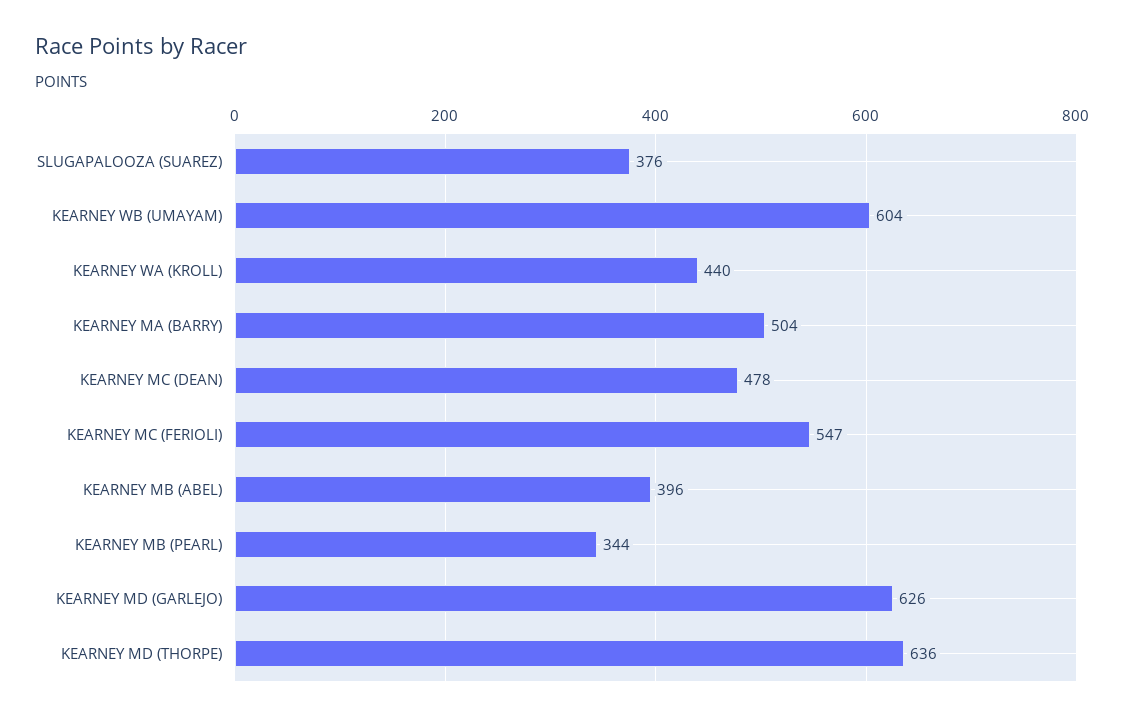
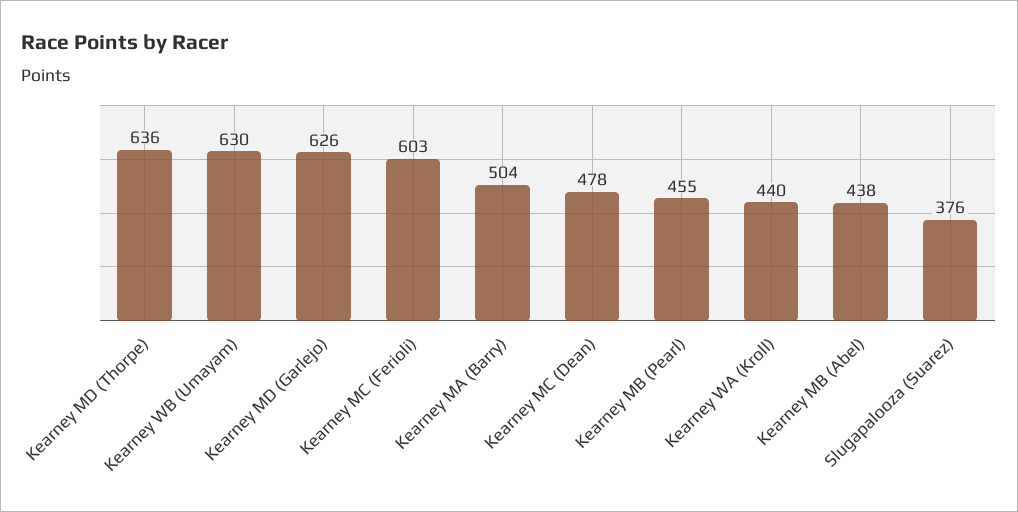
KEARNEY WB (UMAYAM): 604 -> 630
KEARNEY MC (FERIOLI): 547 -> 603
KEARNEY MB (ABEL): 396 -> 438
KEARNEY MB (PEARL): 344 -> 455

